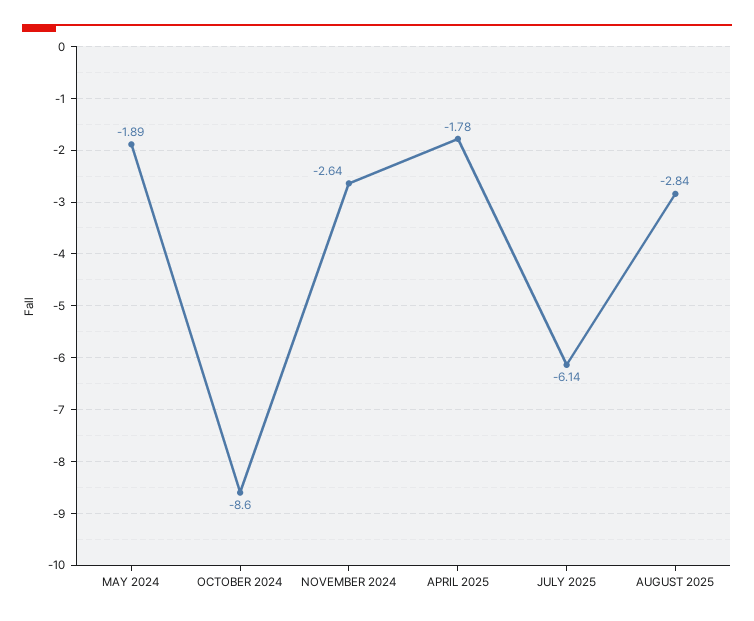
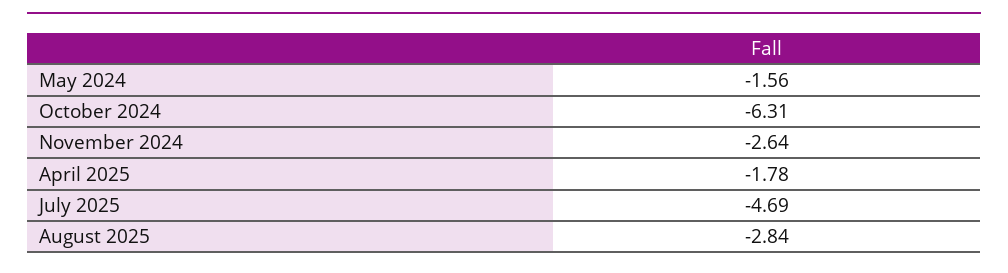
MAY 2024: -1.89 -> -1.56
OCTOBER 2024: -8.6 -> -6.31
JULY 2025: -6.14 -> -4.69

